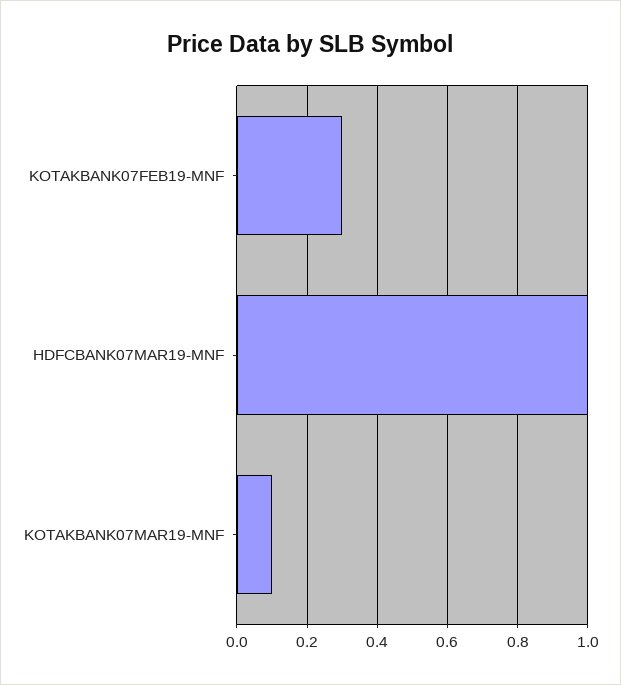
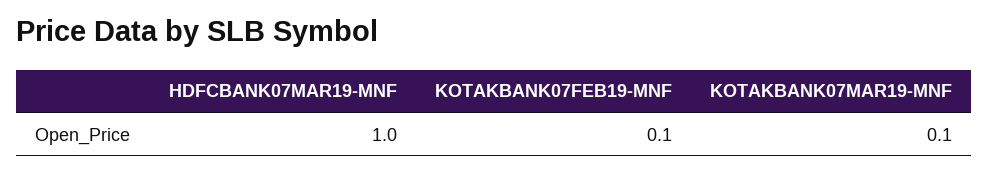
KOTAKBANK07FEB19-MNF: 0.3 -> 0.1

